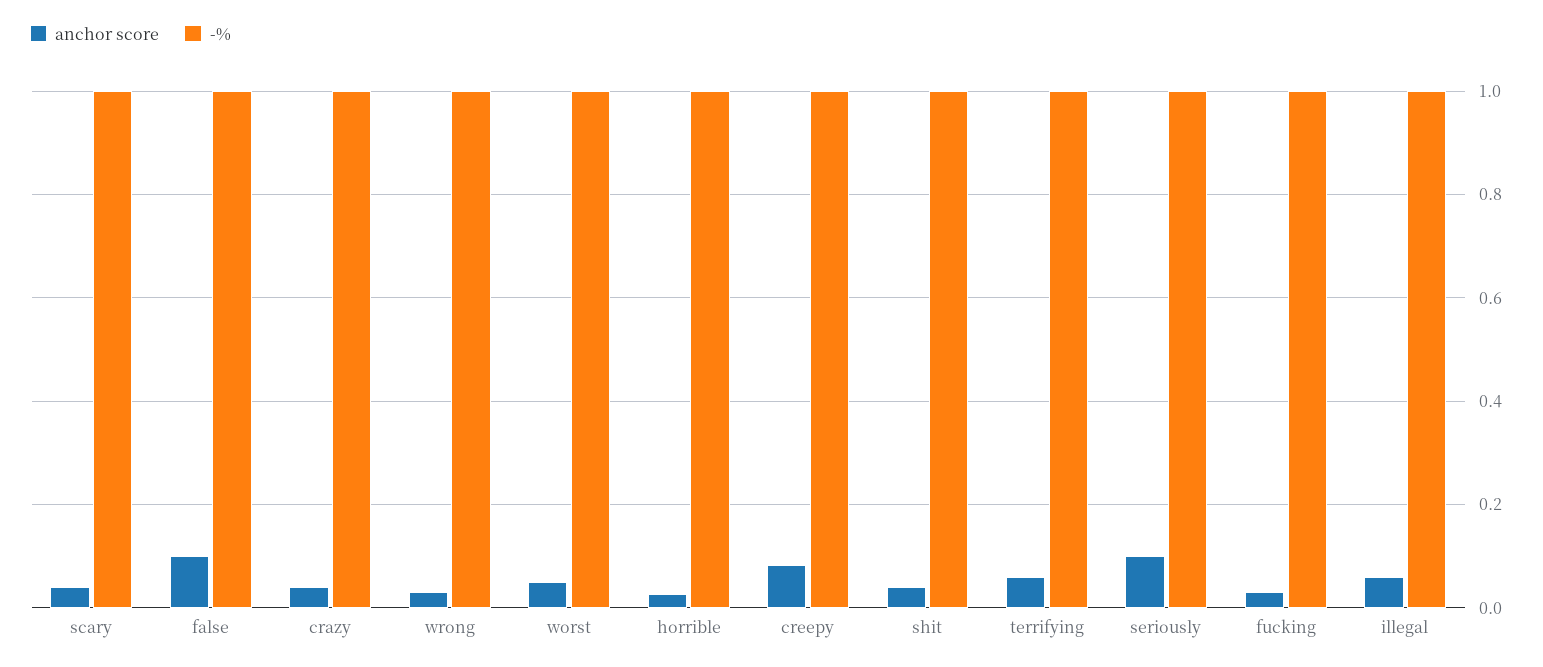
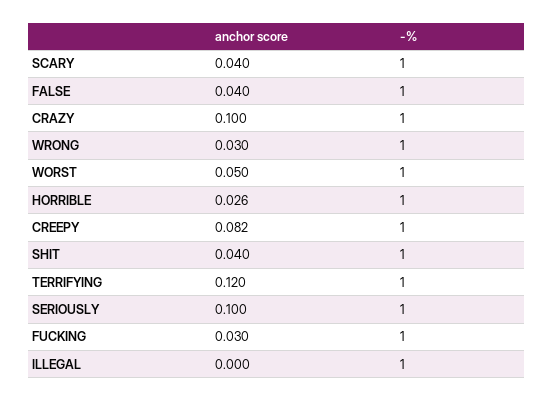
anchor score, false: 0.1 -> 0.04
anchor score, crazy: 0.04 -> 0.1
anchor score, terrifying: 0.06 -> 0.12
anchor score, illegal: 0.06 -> 0

